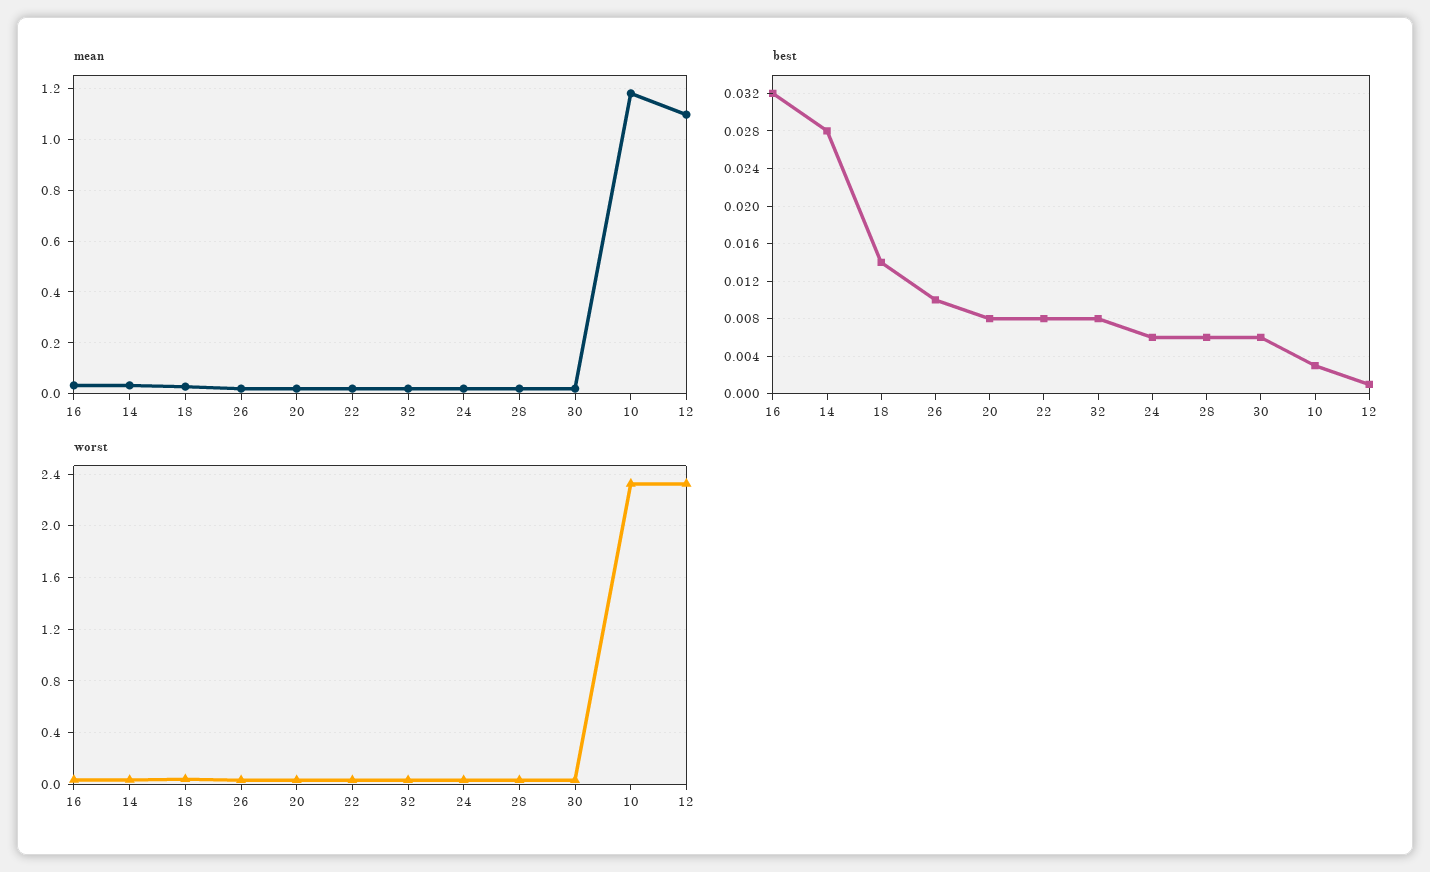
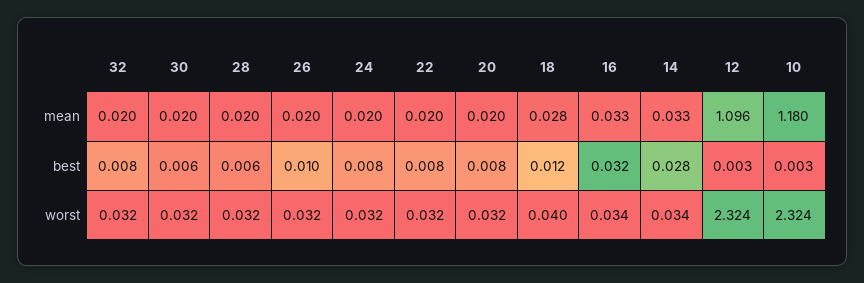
best, 18: 0.014 -> 0.012
best, 24: 0.006 -> 0.008
best, 12: 0.001 -> 0.003

